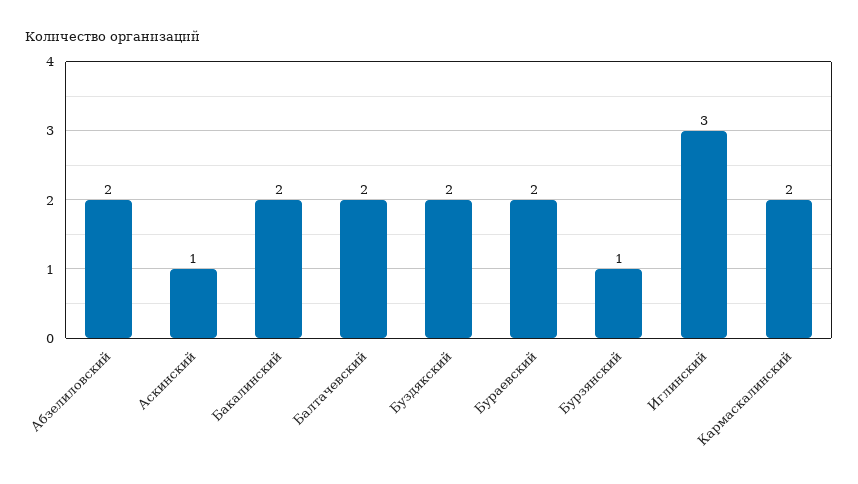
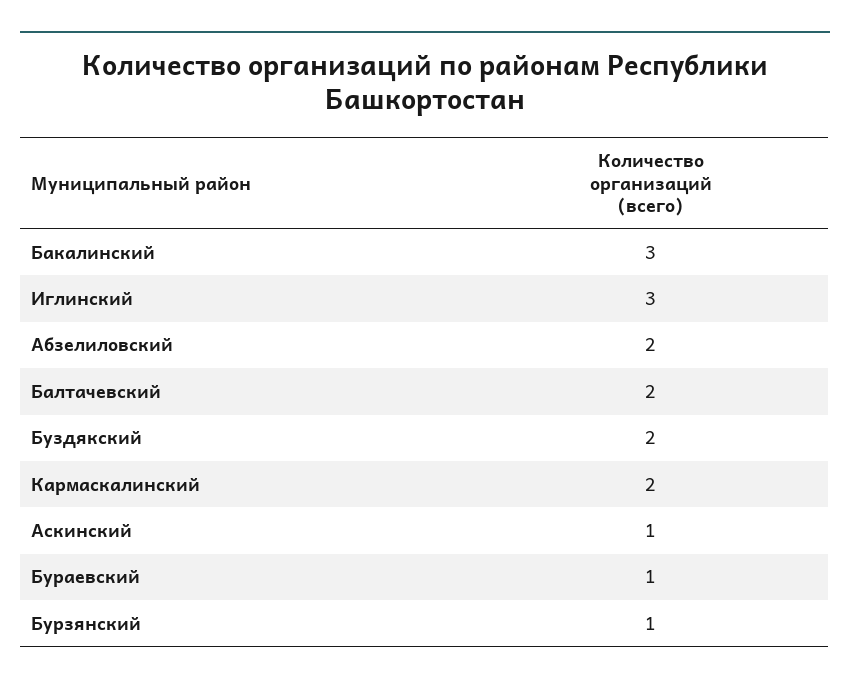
Бакалинский: 2 -> 3
Бураевский: 2 -> 1

